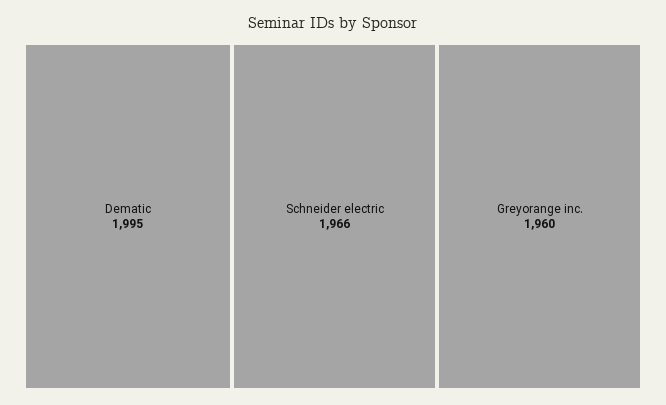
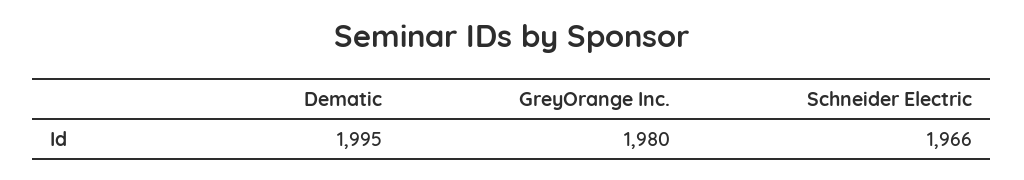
Greyorange inc.: 1960 -> 1980

